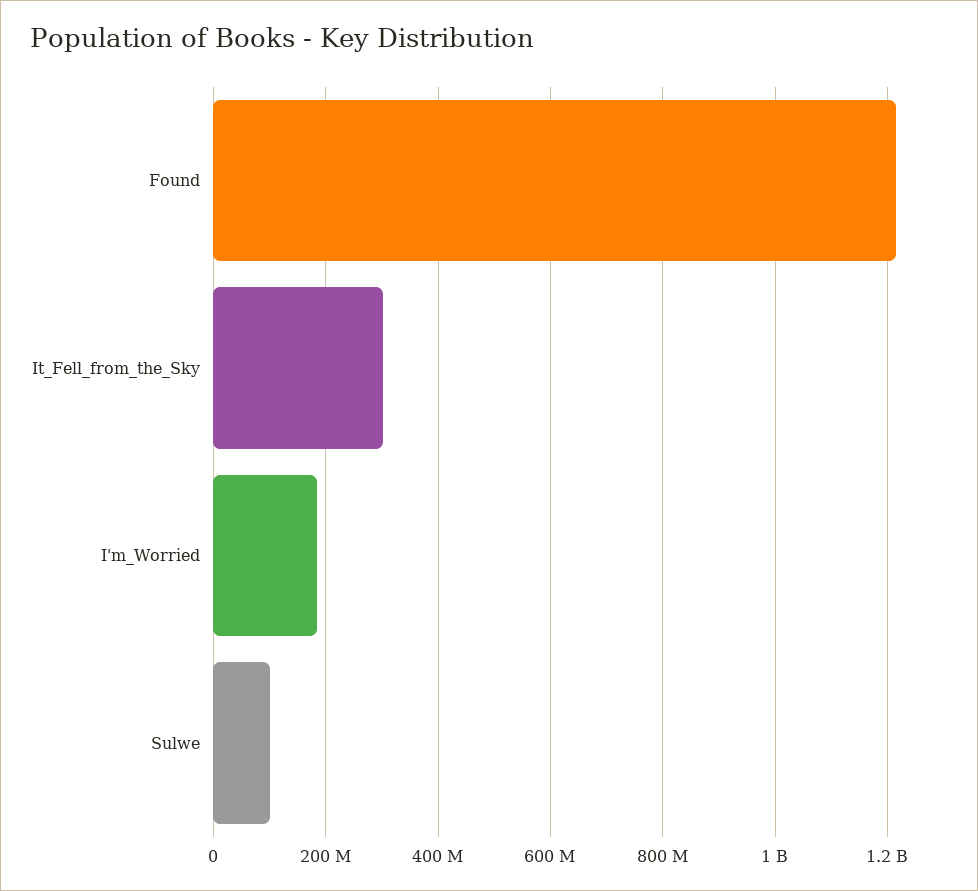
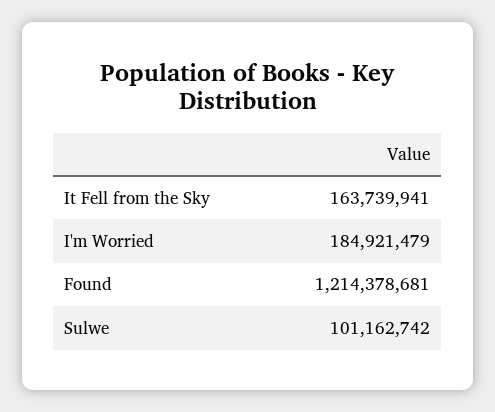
It_Fell_from_the_Sky: 300000000 -> 163739941

